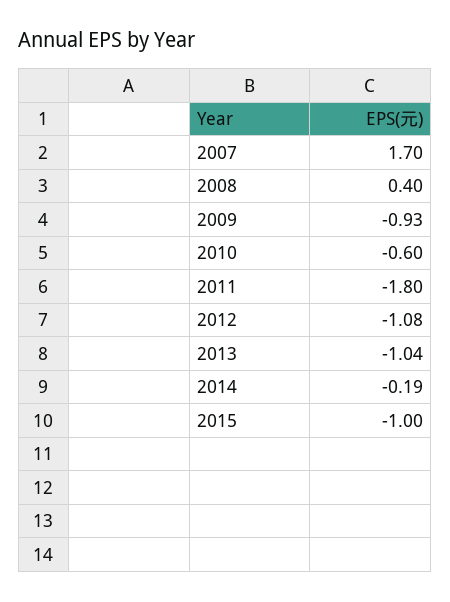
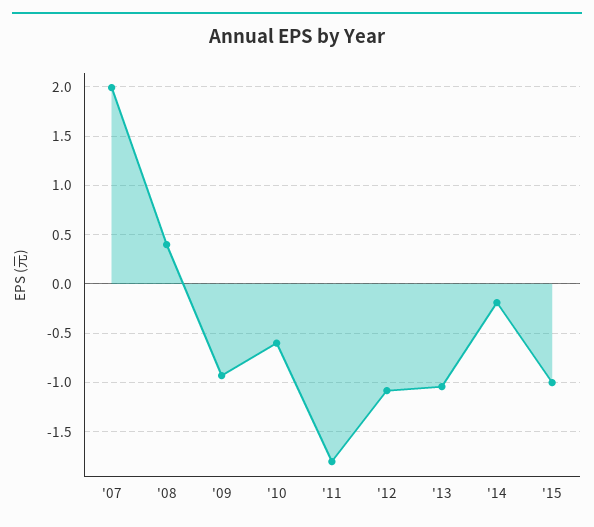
2007: 1.7 -> 2

